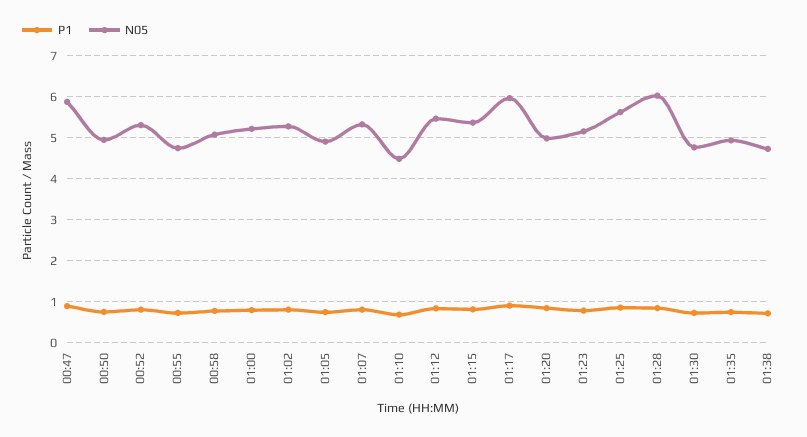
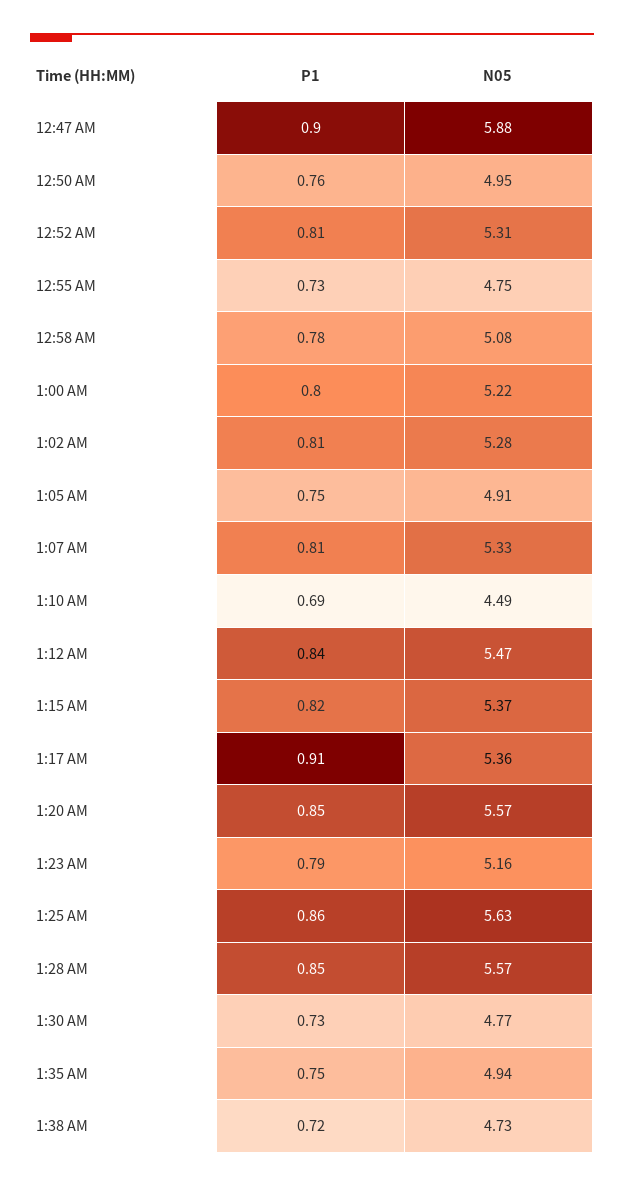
N05, 01:17: 6 -> 5.36
N05, 01:20: 5 -> 5.57
N05, 01:28: 6 -> 5.57

